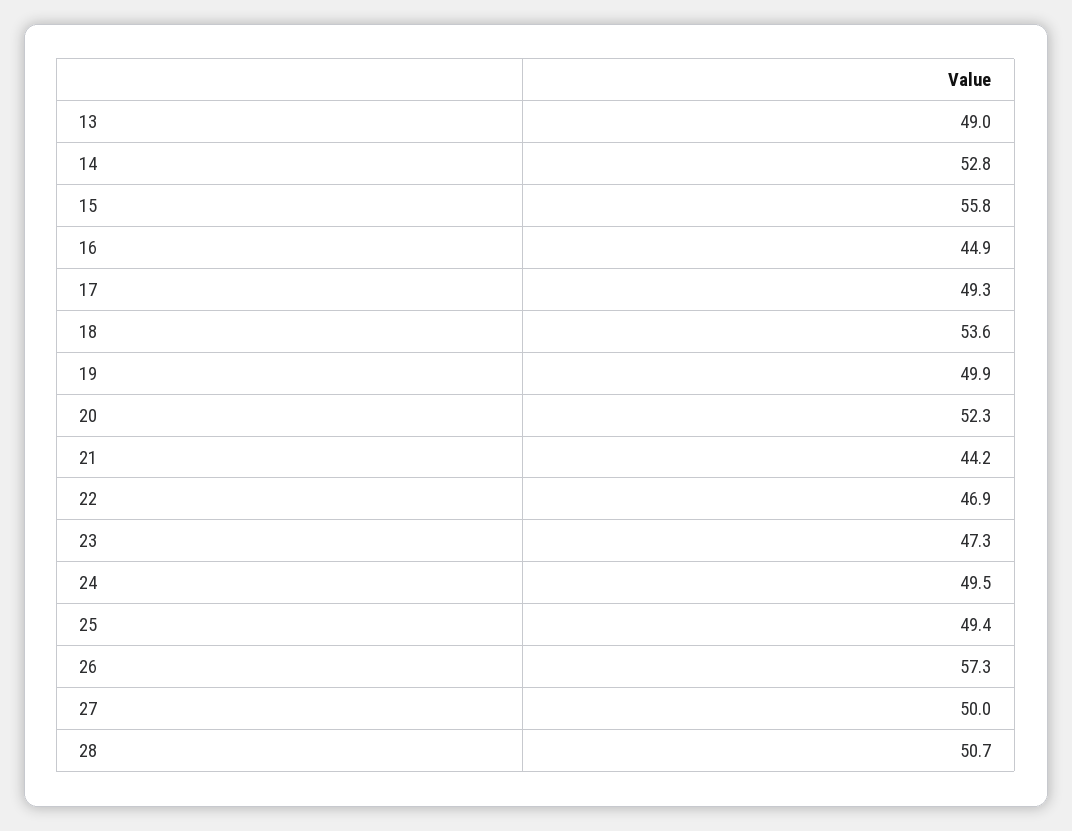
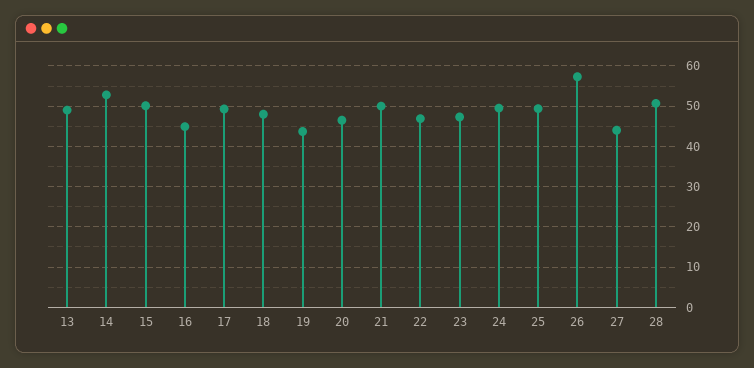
15: 55.8 -> 50
18: 53.6 -> 48
19: 49.9 -> 44
20: 52.3 -> 46
21: 44.2 -> 50
27: 50 -> 44

